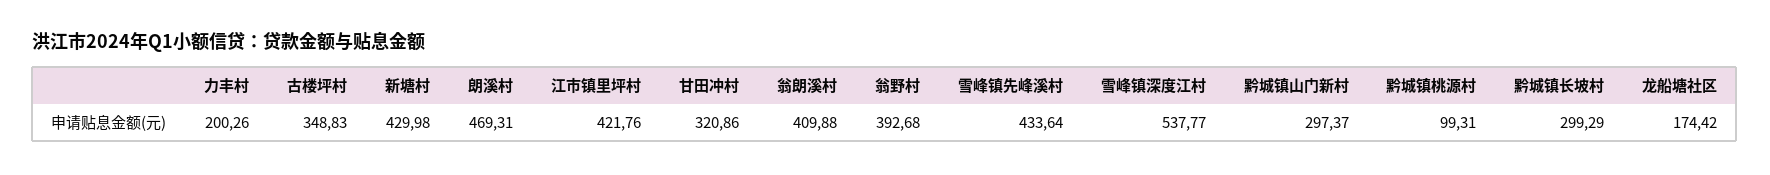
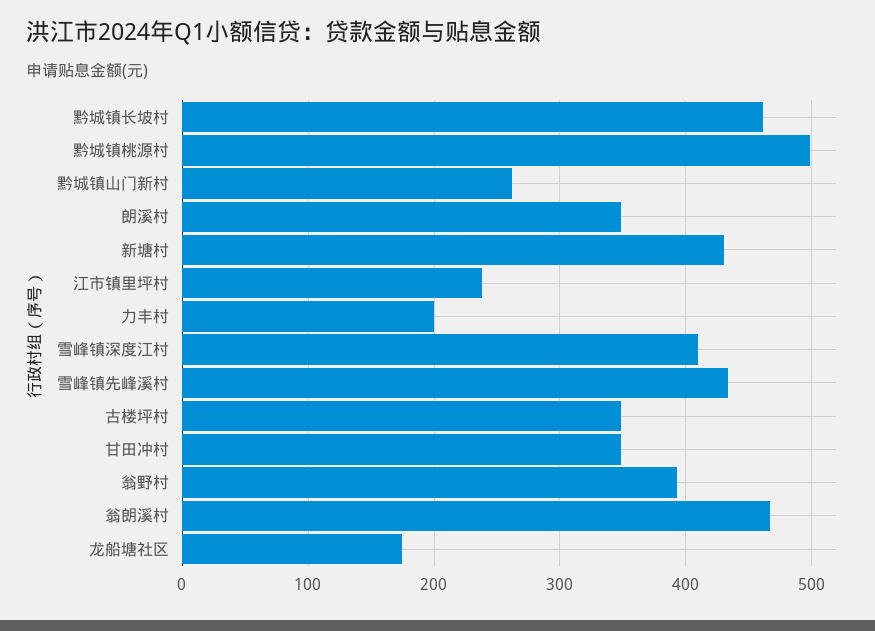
朗溪村: 469.31 -> 350
江市镇里坪村: 421.76 -> 240
甘田冲村: 320.86 -> 350
翁朗溪村: 409.88 -> 470
雪峰镇深度江村: 537.77 -> 410
黔城镇山门新村: 297.37 -> 260
黔城镇桃源村: 99.31 -> 500
黔城镇长坡村: 299.29 -> 460

